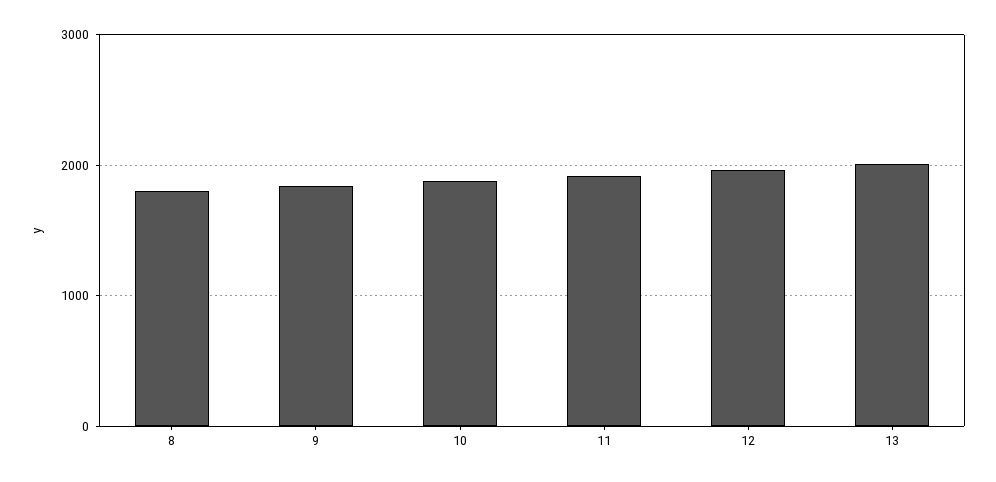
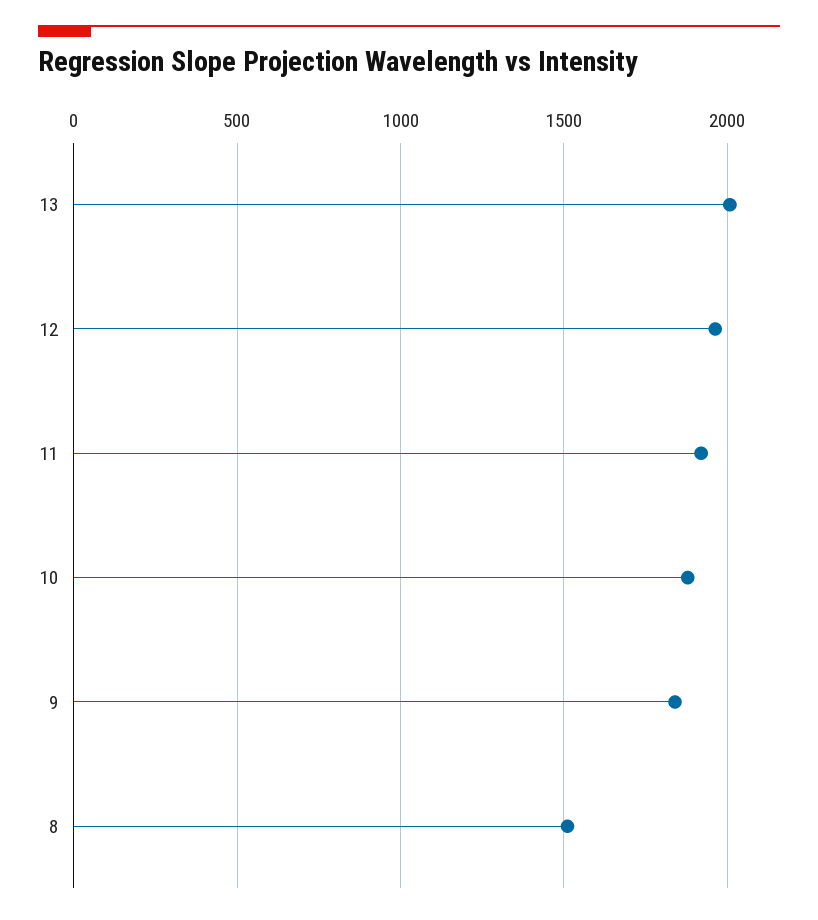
8: 1800 -> 1500

